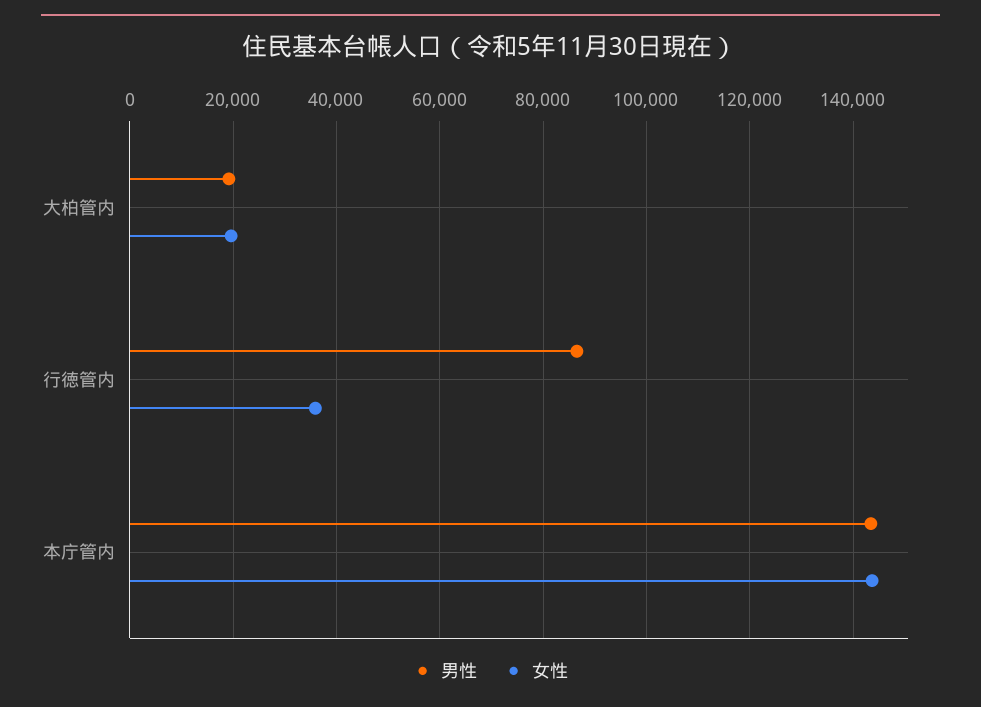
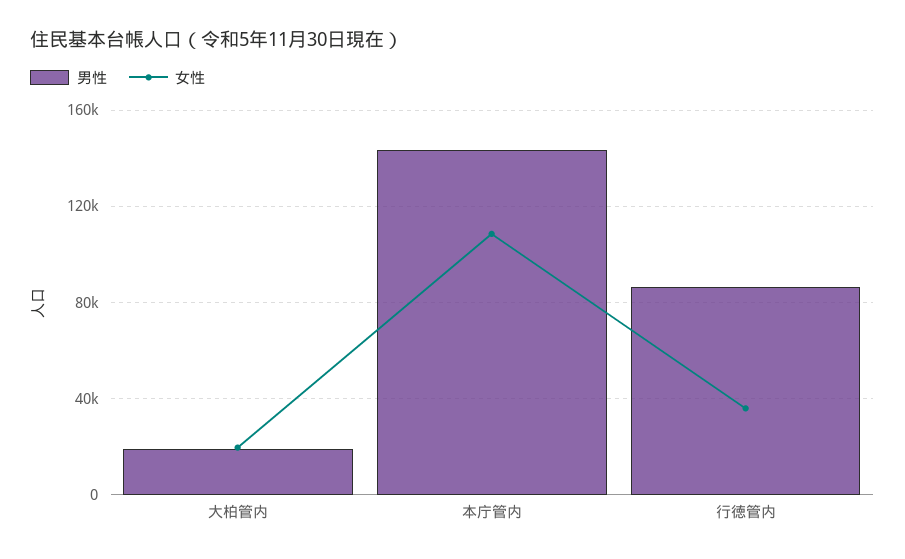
女性, 本庁管内: 144000 -> 110000

